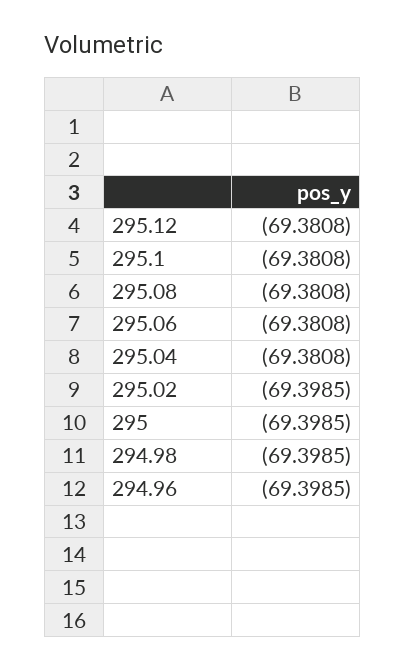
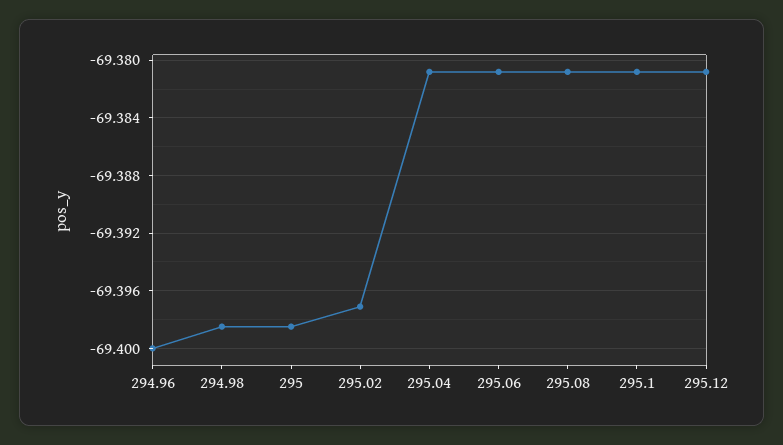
295.02: -69.3985 -> -69.397
294.96: -69.3985 -> -69.4

